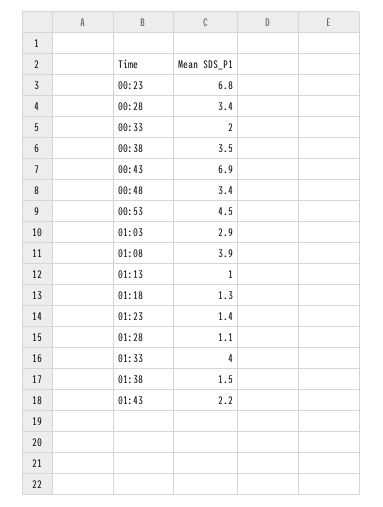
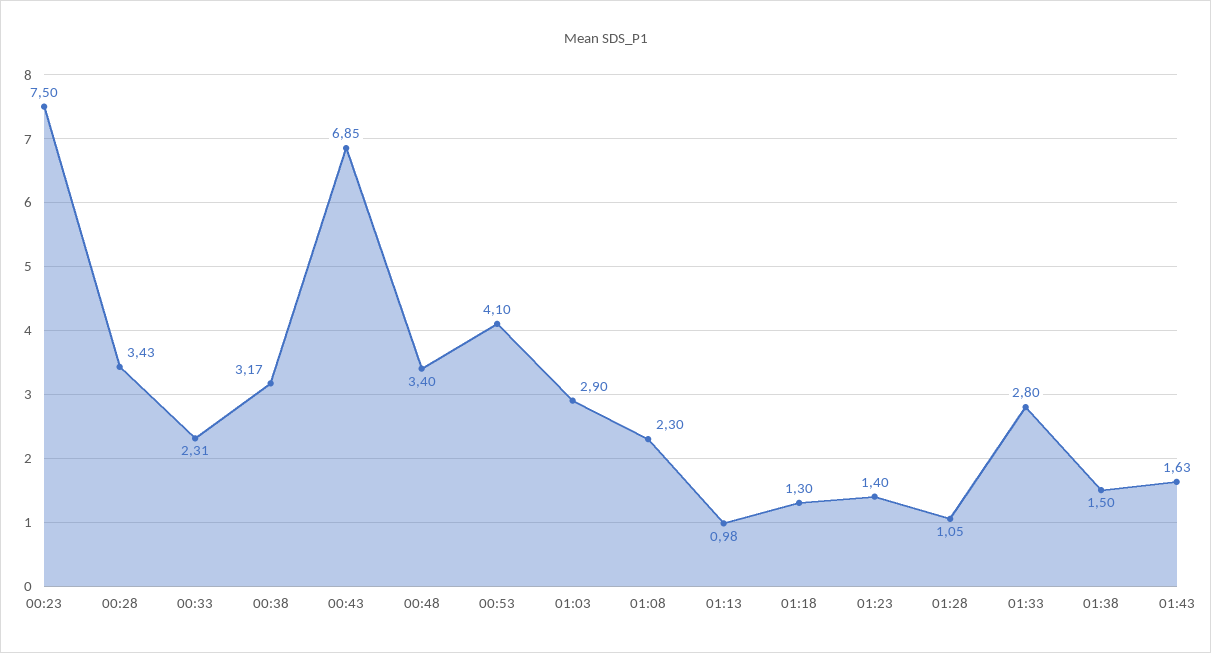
00:23: 6.8 -> 7.5
00:33: 2 -> 2.31
00:38: 3.5 -> 3.17
00:53: 4.5 -> 4.1
01:08: 3.9 -> 2.3
01:33: 4 -> 2.8
01:43: 2.2 -> 1.63

